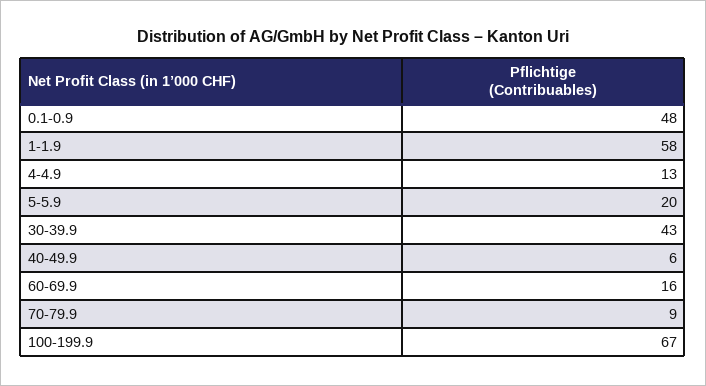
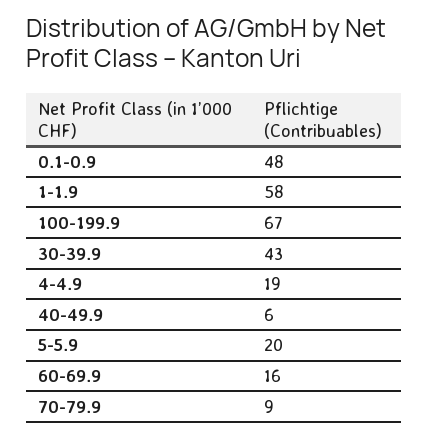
4-4.9: 13 -> 19

